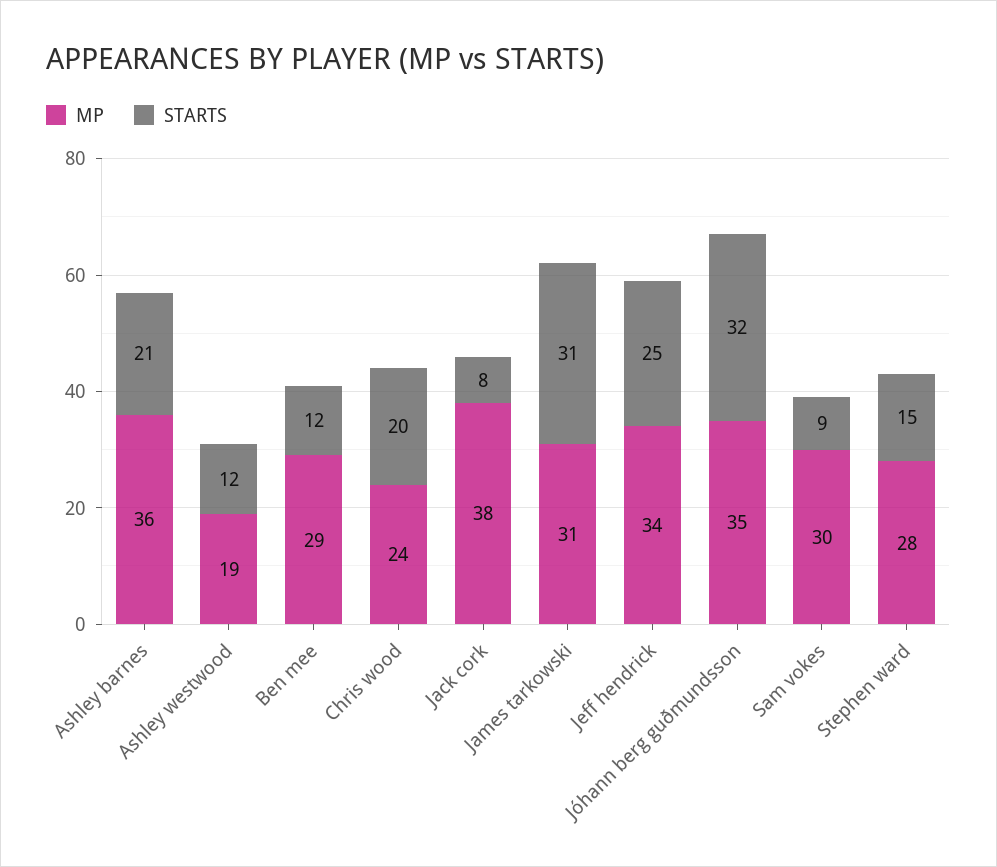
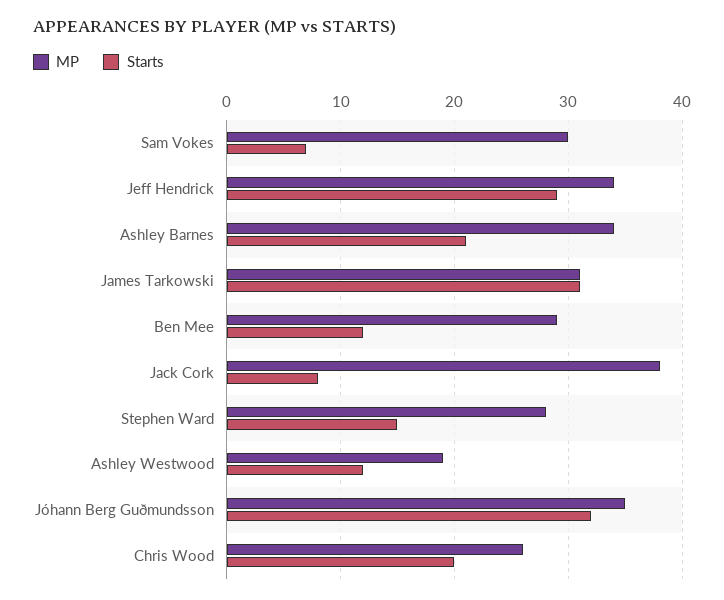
MP, Ashley barnes: 36 -> 34
MP, Chris wood: 24 -> 26
STARTS, Jeff hendrick: 25 -> 29
STARTS, Sam vokes: 9 -> 7

